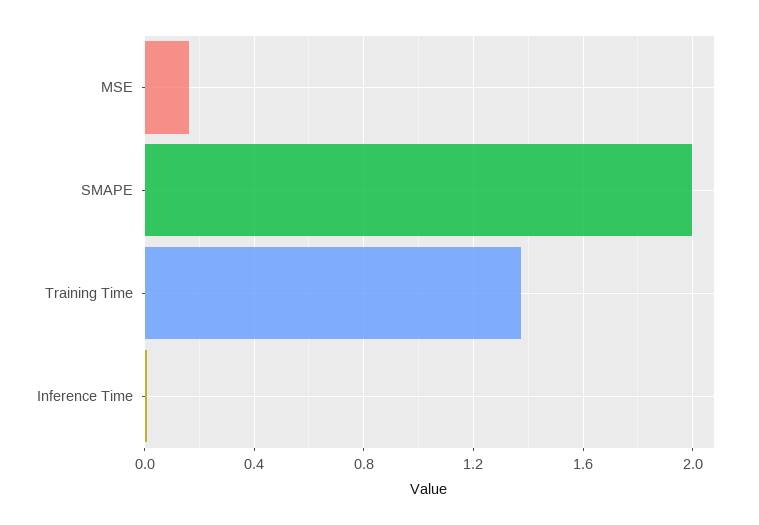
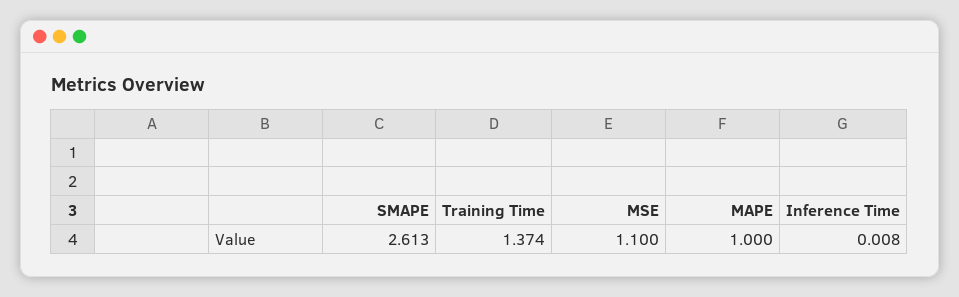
MSE: 0.15 -> 1.1
SMAPE: 2 -> 2.613
MAPE: none -> 1

